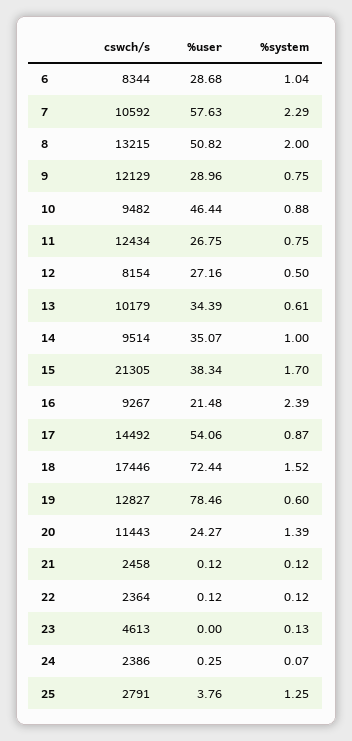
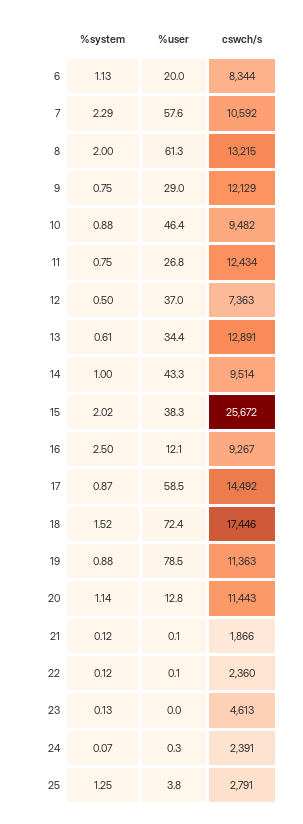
%user, 6: 28.68 -> 20
%system, 6: 1.04 -> 1.13
%user, 8: 50.82 -> 61.3
cswch/s, 12: 8154 -> 7363
%user, 12: 27.16 -> 37
cswch/s, 13: 10179 -> 12891
%user, 14: 35.07 -> 43.3
cswch/s, 15: 21305 -> 25672
%system, 15: 1.7 -> 2.02
%user, 16: 21.48 -> 12.1
%system, 16: 2.39 -> 2.5
%user, 17: 54.06 -> 58.5
cswch/s, 19: 12827 -> 11363
%system, 19: 0.6 -> 0.88
%user, 20: 24.27 -> 12.8
%system, 20: 1.39 -> 1.14
cswch/s, 21: 2458 -> 1866
cswch/s, 22: 2364 -> 2360
cswch/s, 24: 2386 -> 2391

